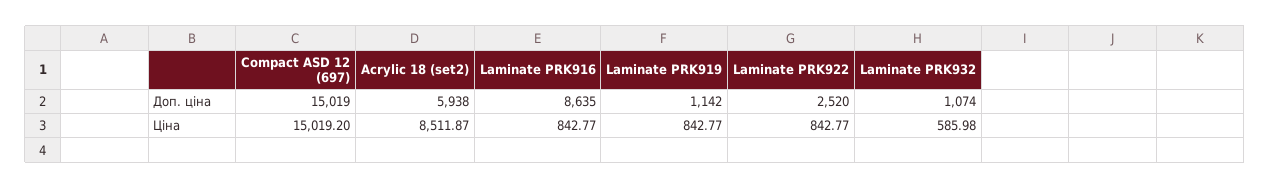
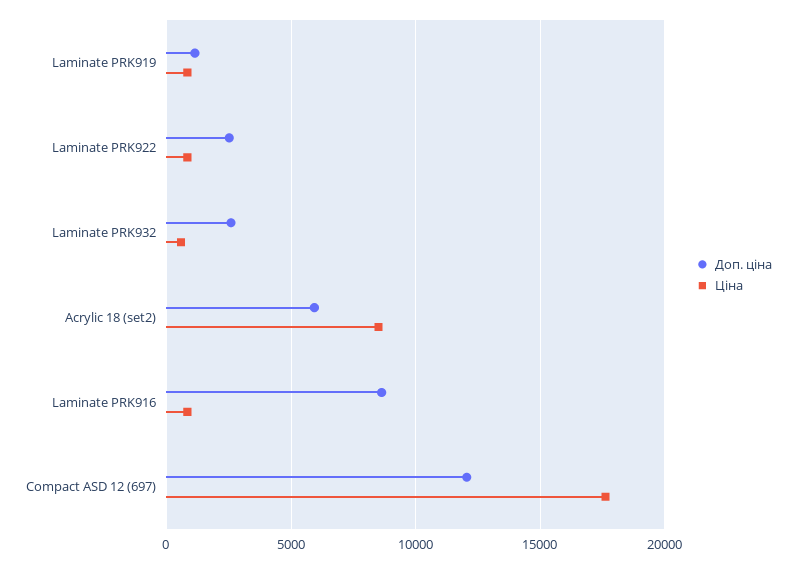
Доп. ціна, Compact ASD 12 (697): 15019 -> 12000
Доп. ціна, Laminate PRK932: 1074 -> 2500
Ціна, Compact ASD 12 (697): 15019.2 -> 17500

